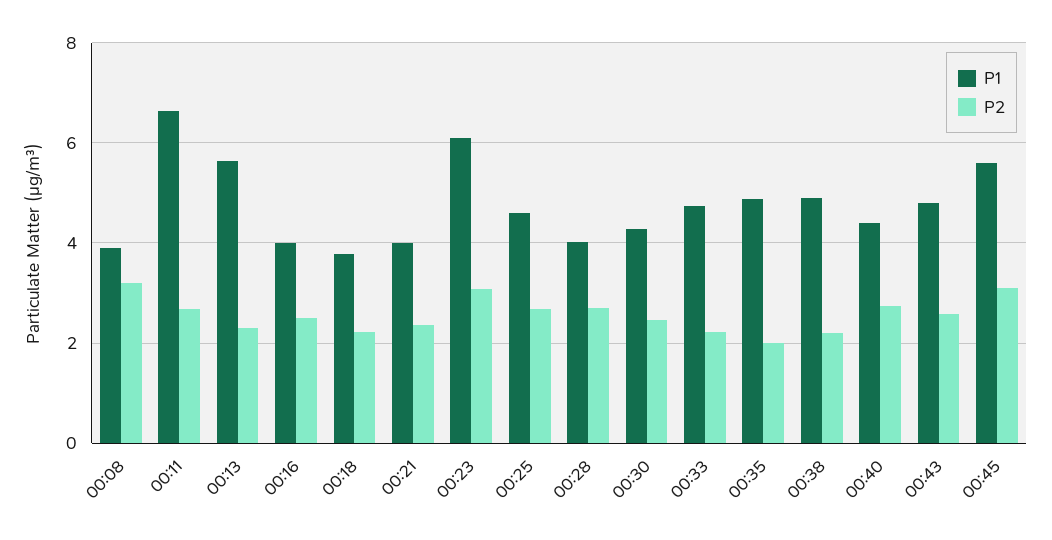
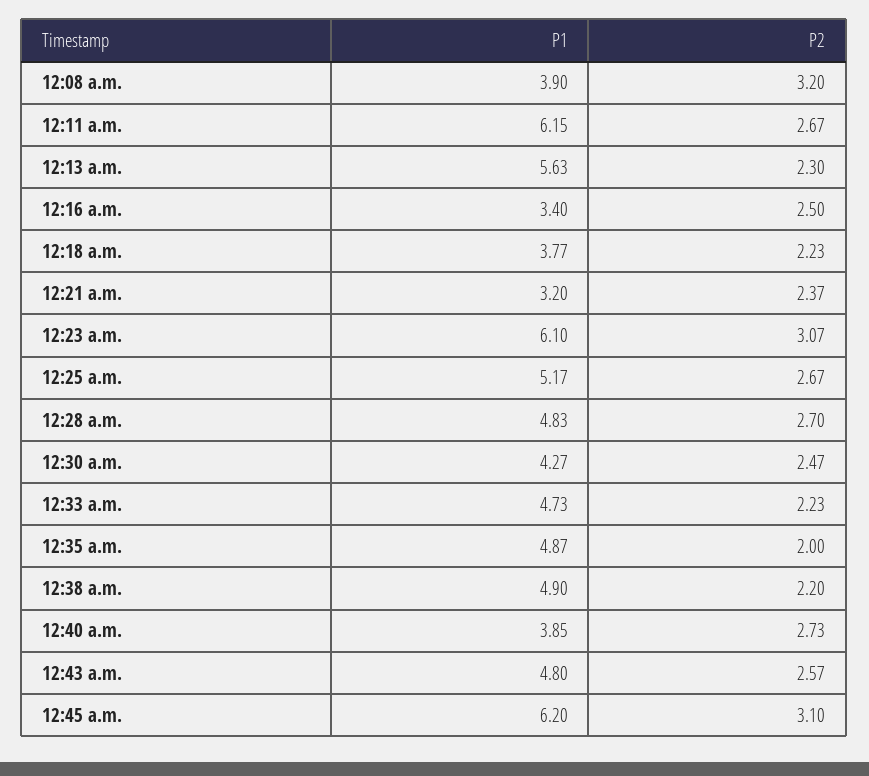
P1, 00:11: 6.6 -> 6.15
P1, 00:16: 4 -> 3.4
P1, 00:21: 4 -> 3.2
P1, 00:25: 4.6 -> 5.17
P1, 00:28: 4 -> 4.83
P1, 00:40: 4.4 -> 3.85
P1, 00:45: 5.6 -> 6.2

